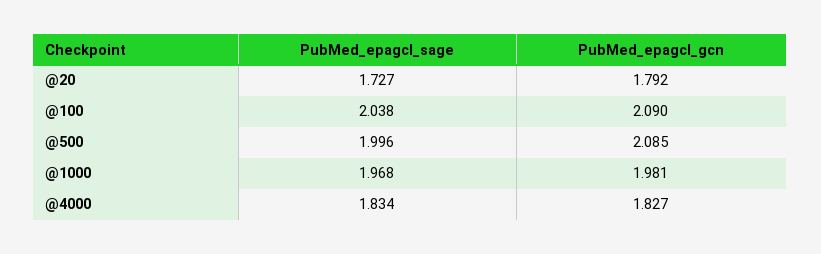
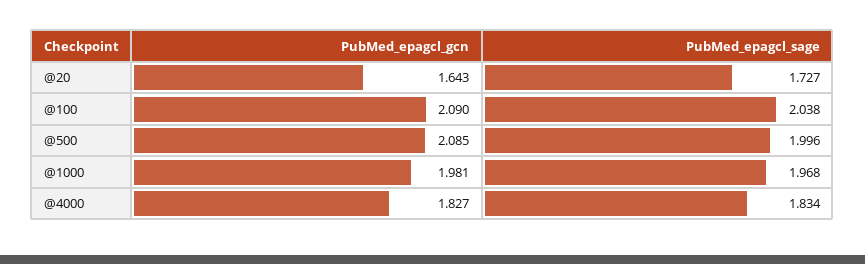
PubMed_epagcl_gcn, @20: 1.792 -> 1.643

